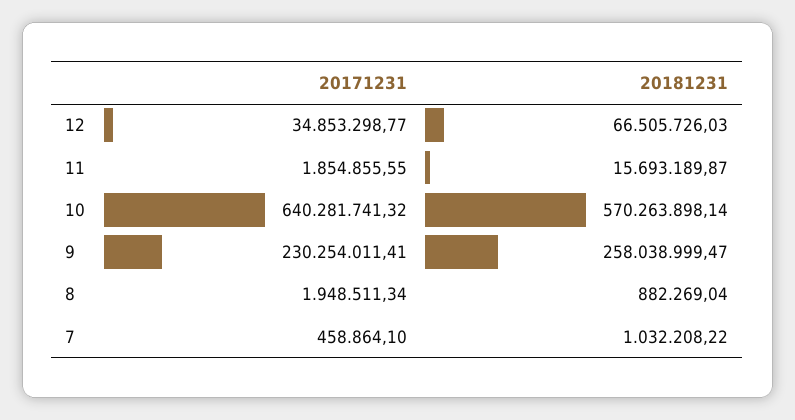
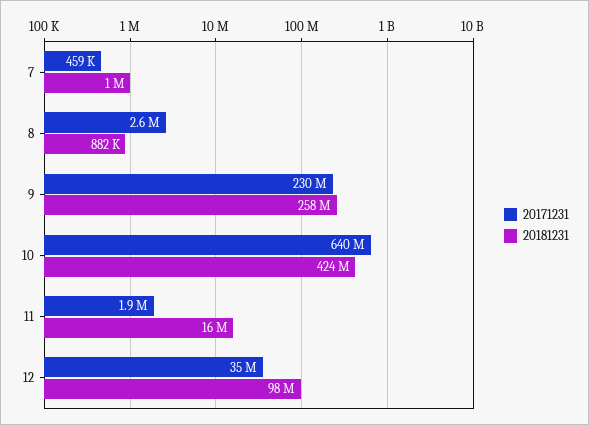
20181231, 12: 66505726.03 -> 98000000
20181231, 10: 570263898.14 -> 424000000
20171231, 8: 1948511.34 -> 2600000

